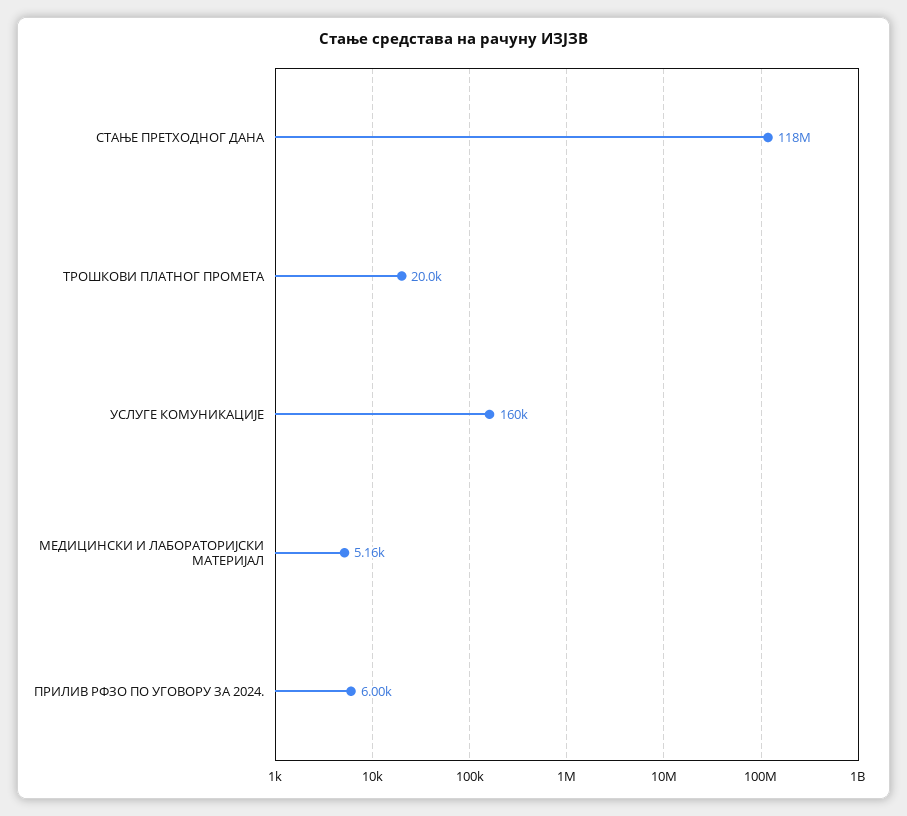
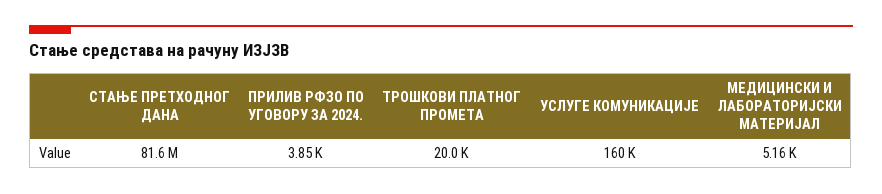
СТАЊЕ ПРЕТХОДНОГ ДАНА: 118000000 -> 81600000
ПРИЛИВ РФЗО ПО УГОВОРУ ЗА 2024.: 6000 -> 3850

